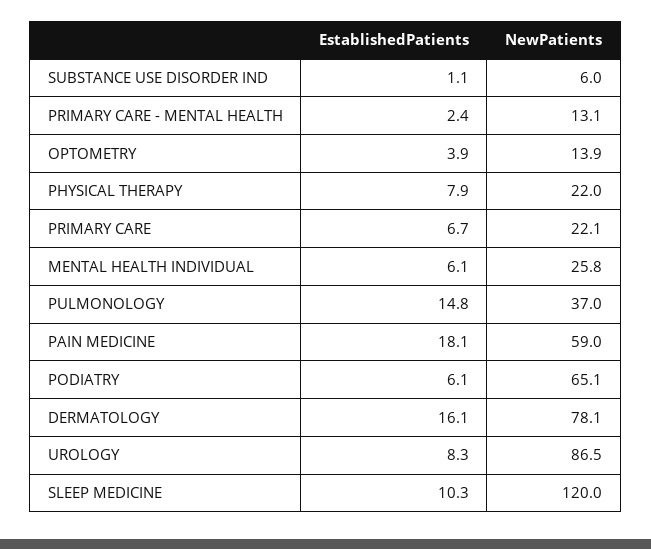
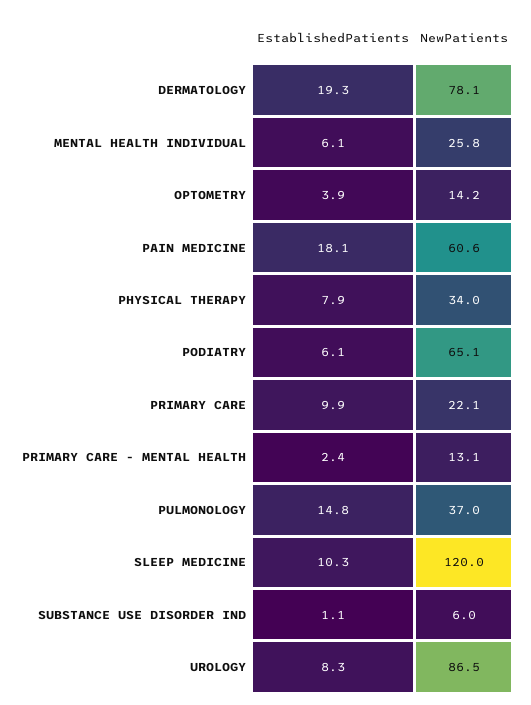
NewPatients, OPTOMETRY: 13.9 -> 14.2
NewPatients, PHYSICAL THERAPY: 22 -> 34
EstablishedPatients, PRIMARY CARE: 6.7 -> 9.9
NewPatients, PAIN MEDICINE: 59 -> 60.6
EstablishedPatients, DERMATOLOGY: 16.1 -> 19.3

